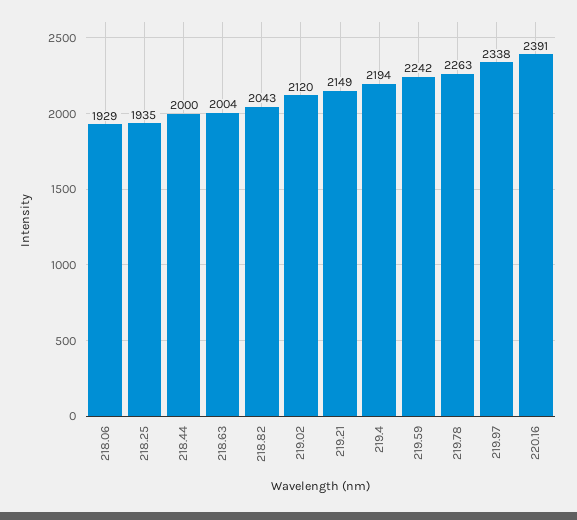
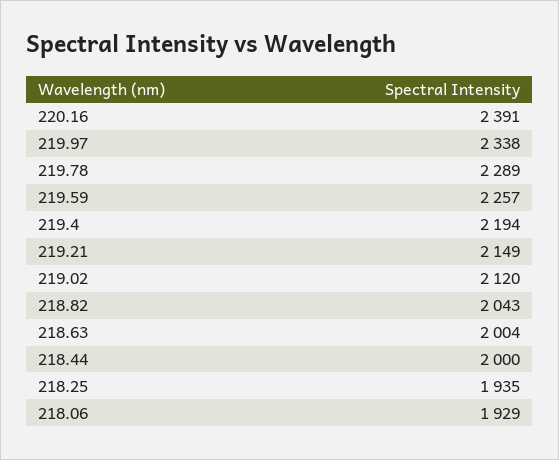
219.59: 2242 -> 2257
219.78: 2263 -> 2289

